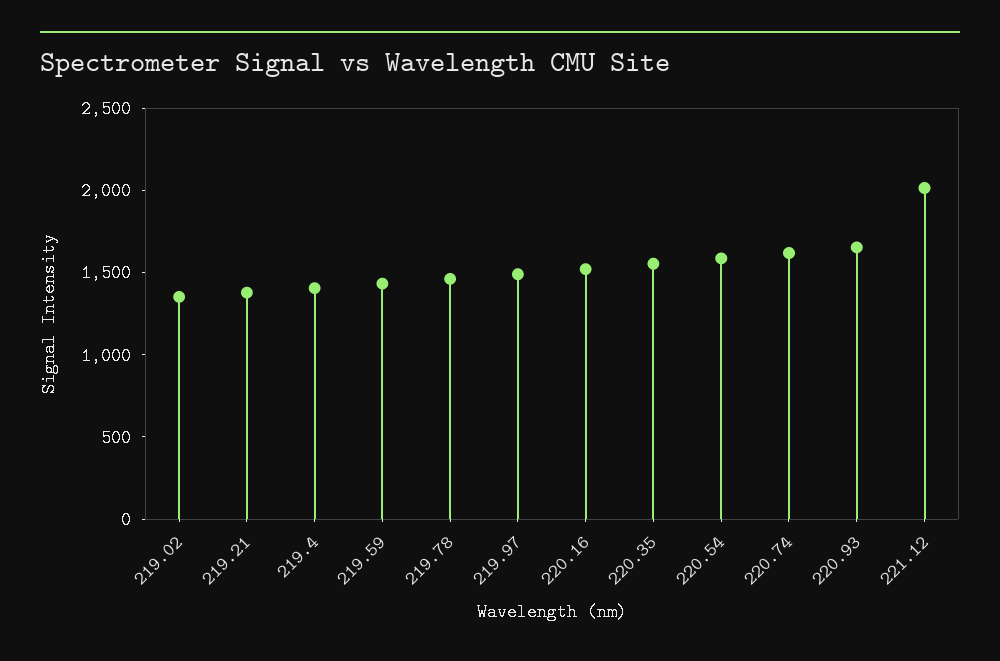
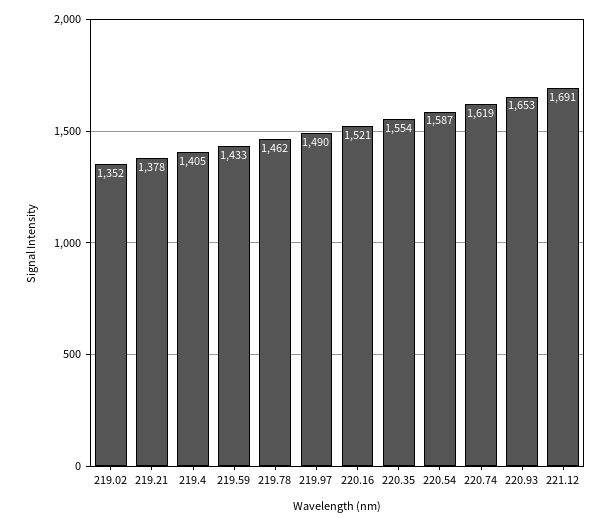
221.12: 2000 -> 1691

